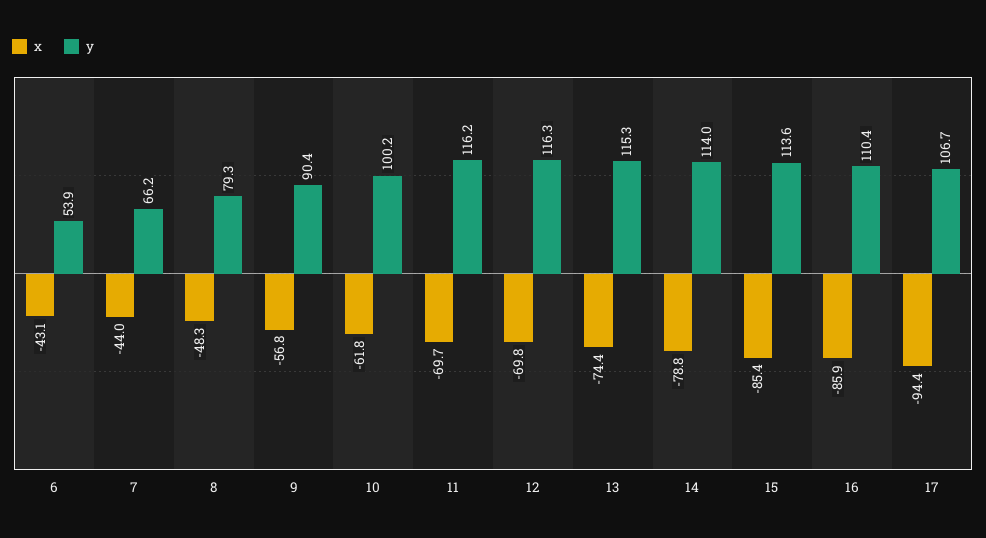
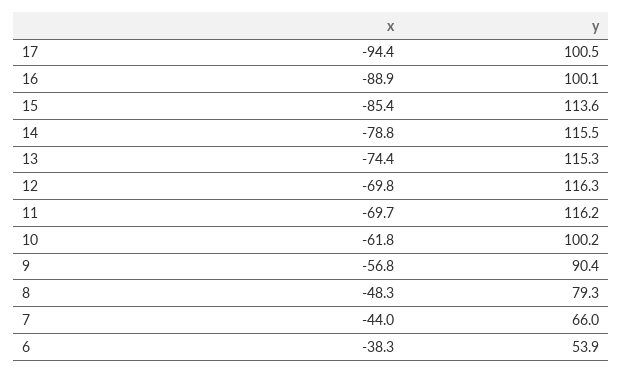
x, 6: -43.1 -> -38.3
y, 7: 66.2 -> 66
y, 14: 114 -> 115.5
x, 16: -85.9 -> -88.9
y, 16: 110.4 -> 100.1
y, 17: 106.7 -> 100.5

